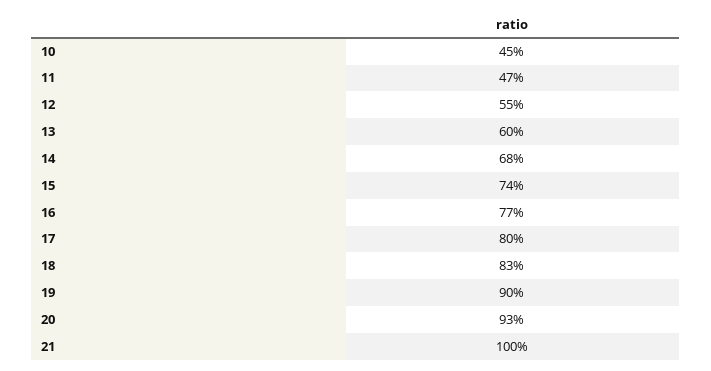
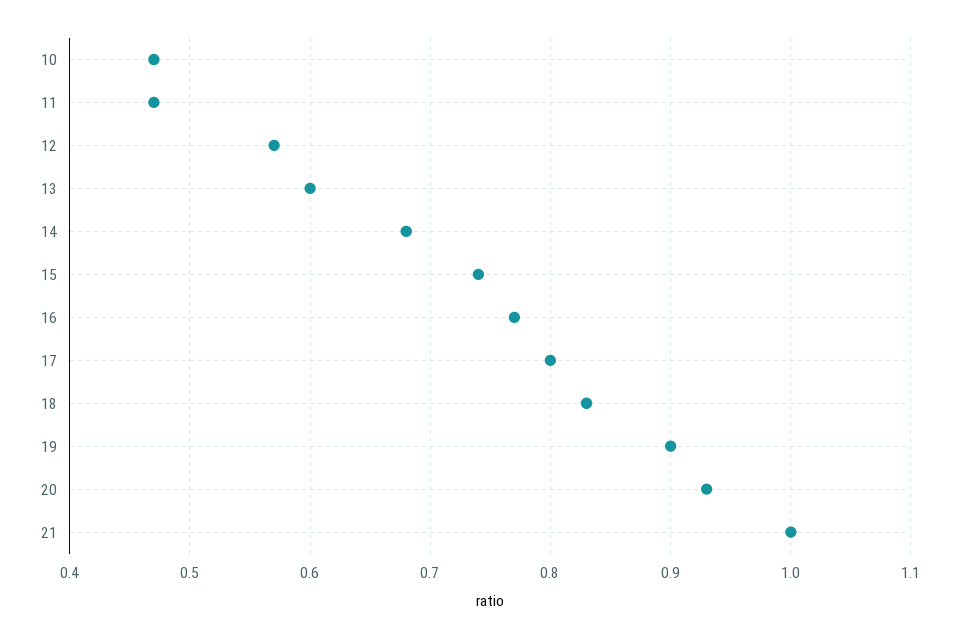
10: 0.45 -> 0.47
12: 0.55 -> 0.57

